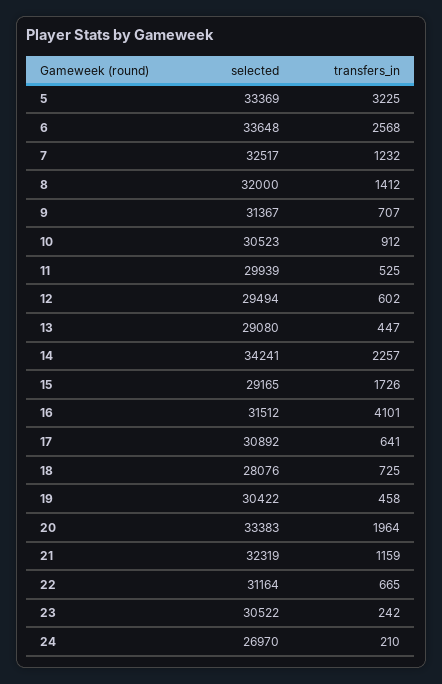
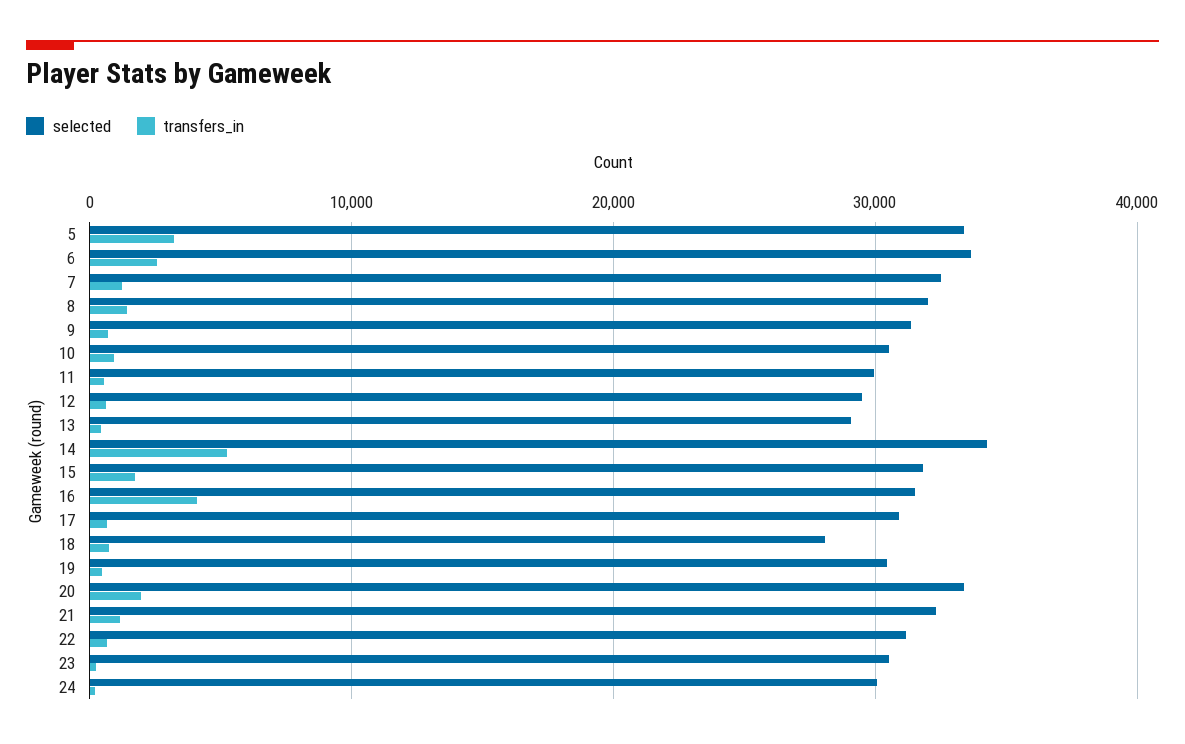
transfers_in, 14: 2257 -> 5000
selected, 15: 29165 -> 32000
selected, 24: 26970 -> 30000

